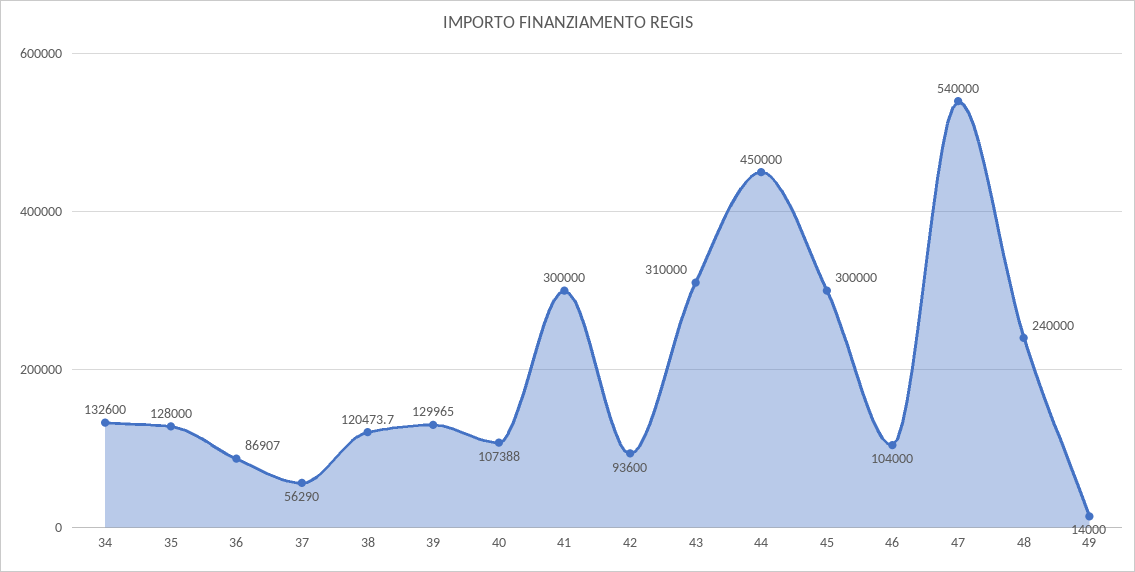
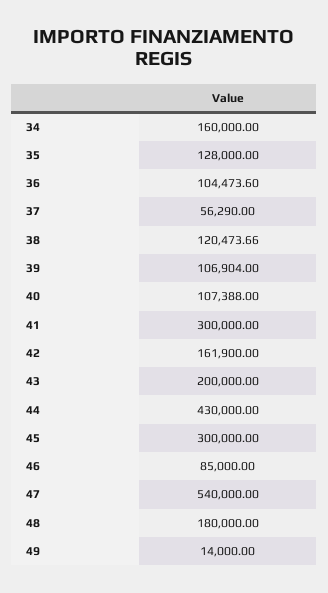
34: 132600 -> 160000
36: 86907 -> 104473.6
39: 129965 -> 106904
42: 93600 -> 161900
43: 310000 -> 200000
44: 450000 -> 430000
46: 104000 -> 85000
48: 240000 -> 180000

